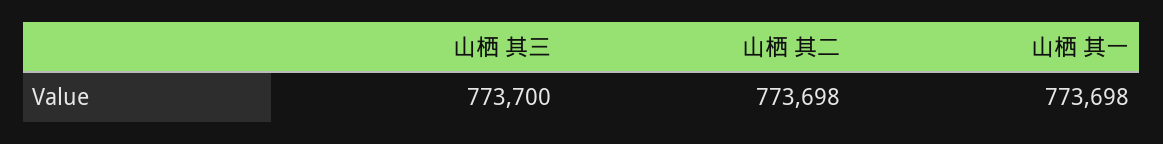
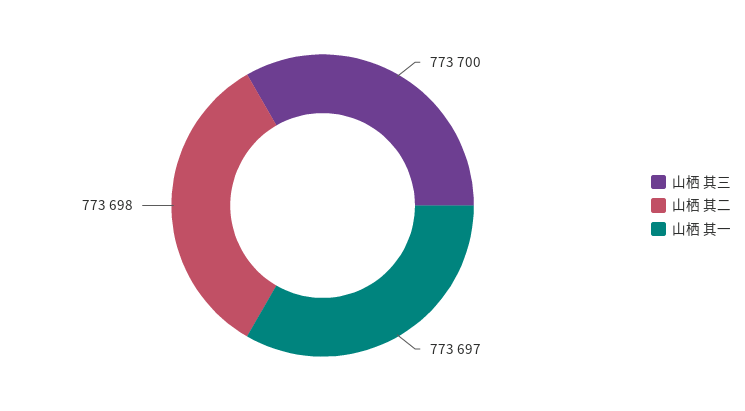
山栖 其一: 773698 -> 773697

